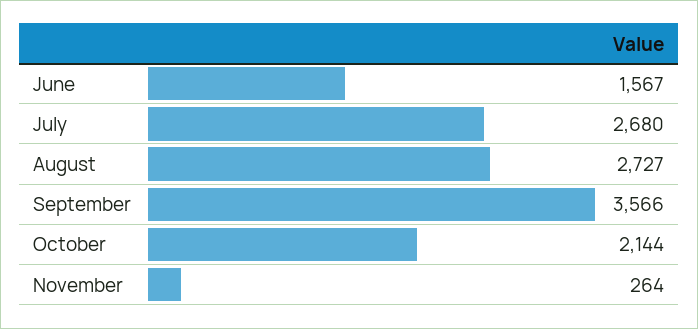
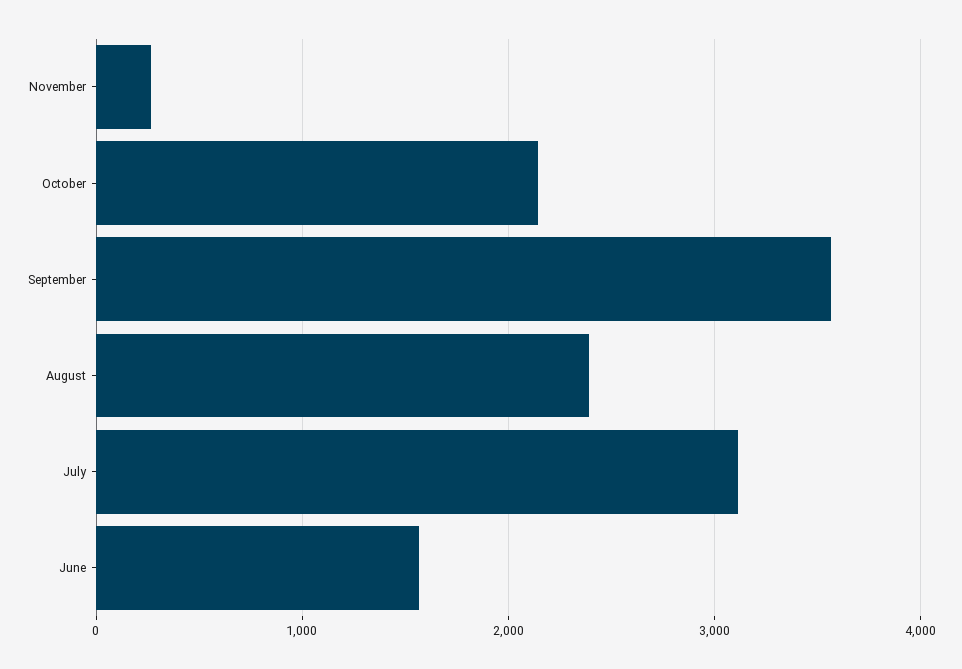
July: 2680 -> 3100
August: 2727 -> 2400

